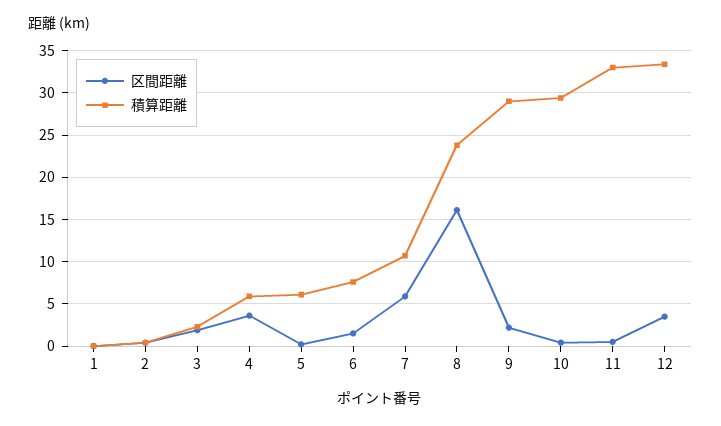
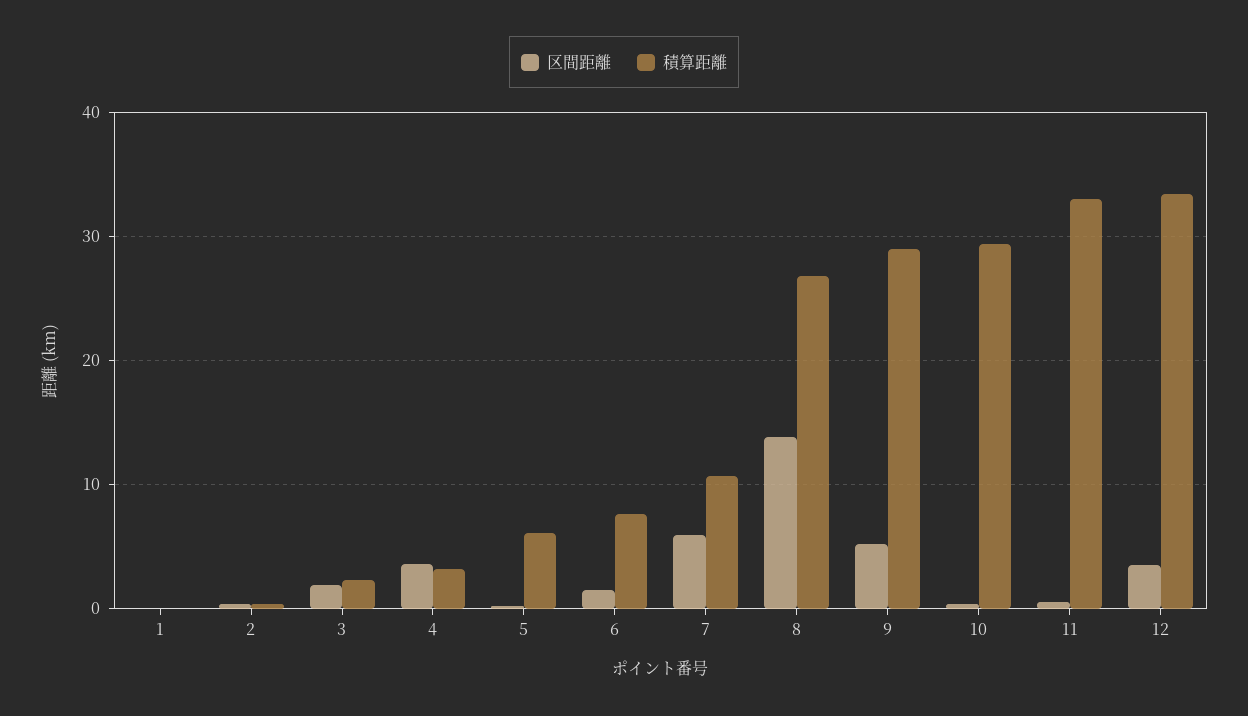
積算距離, 4: 6 -> 3
区間距離, 8: 16 -> 14
積算距離, 8: 24 -> 27
区間距離, 9: 2 -> 5

